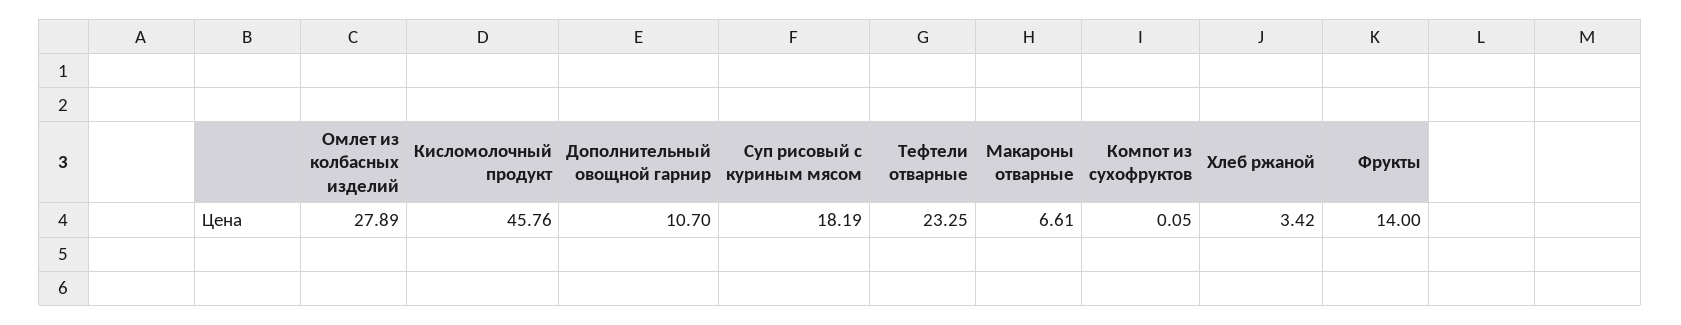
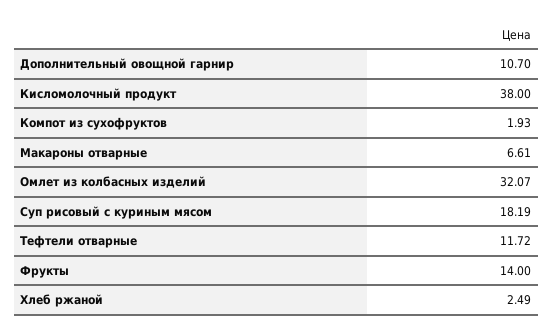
Омлет из колбасных изделий: 27.89 -> 32.07
Кисломолочный продукт: 45.76 -> 38
Тефтели отварные: 23.25 -> 11.72
Компот из сухофруктов: 0.05 -> 1.93
Хлеб ржаной: 3.42 -> 2.49

